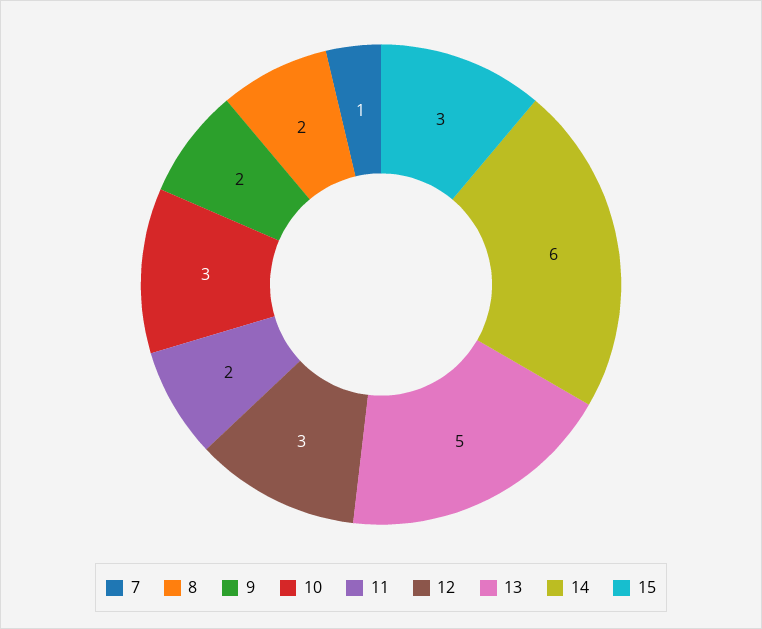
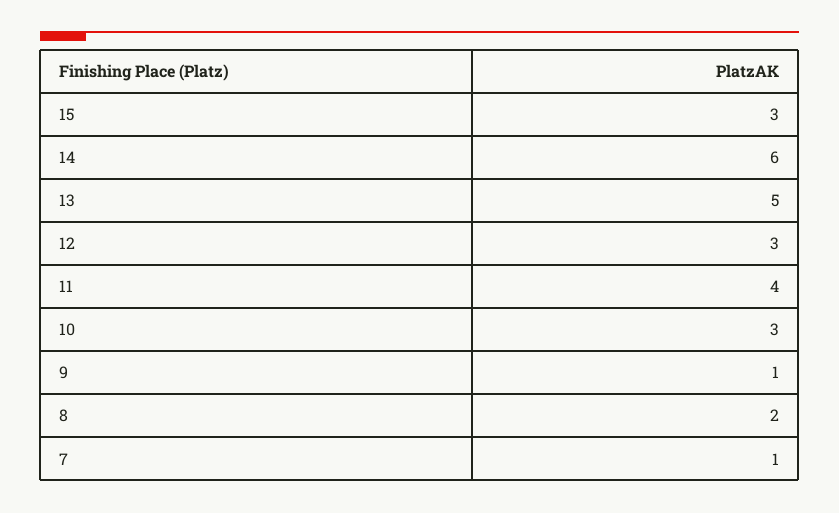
9: 2 -> 1
11: 2 -> 4

